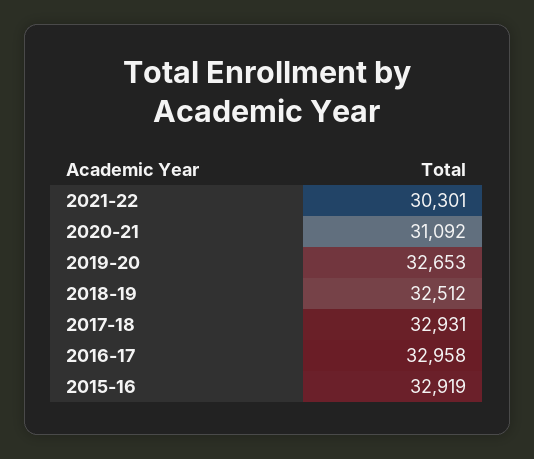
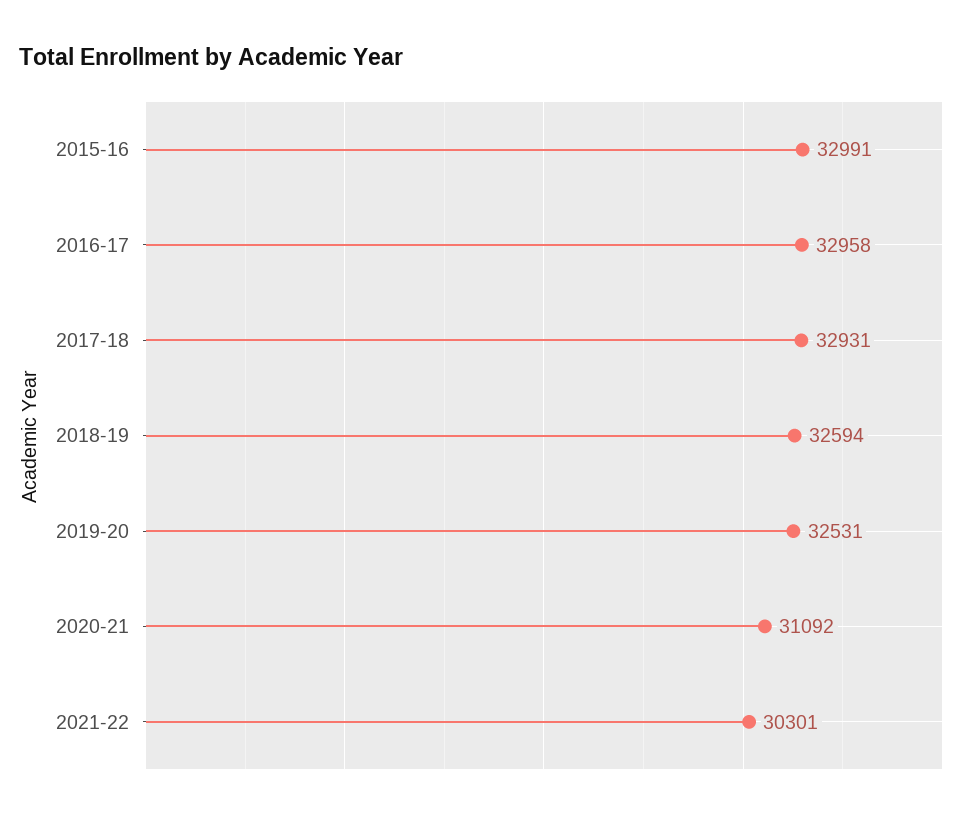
2019-20: 32653 -> 32531
2018-19: 32512 -> 32594
2015-16: 32919 -> 32991

